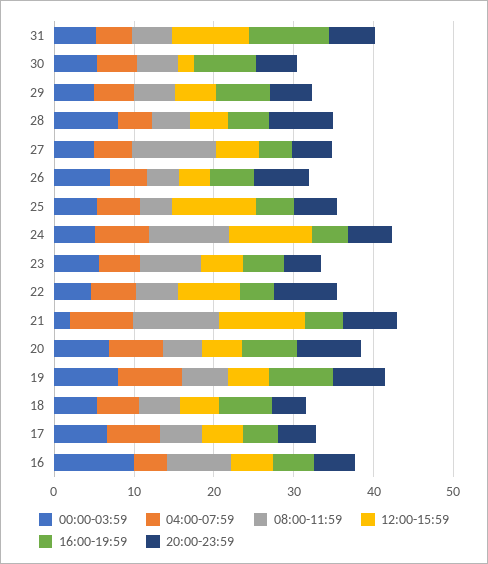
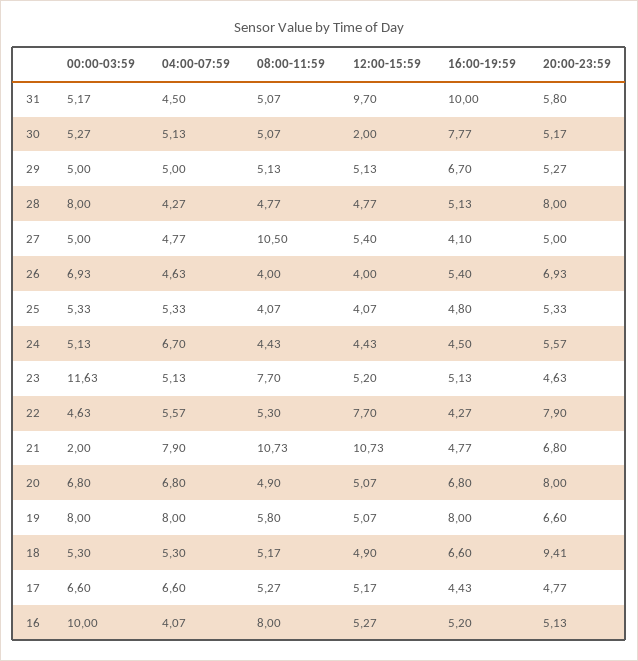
12:00-15:59, 25: 10 -> 4.07
08:00-11:59, 24: 10 -> 4.43
12:00-15:59, 24: 10 -> 4.43
00:00-03:59, 23: 6 -> 11.63
20:00-23:59, 18: 4 -> 9.41

